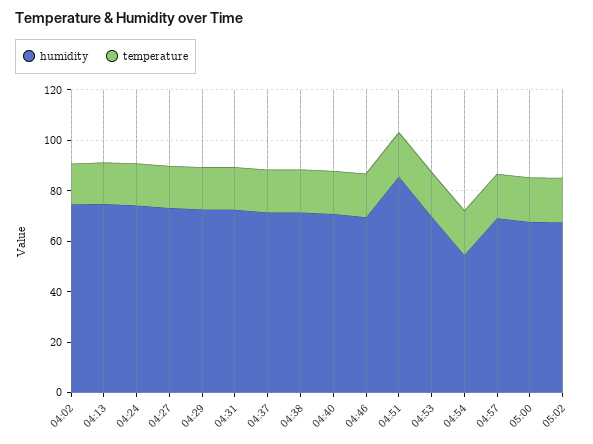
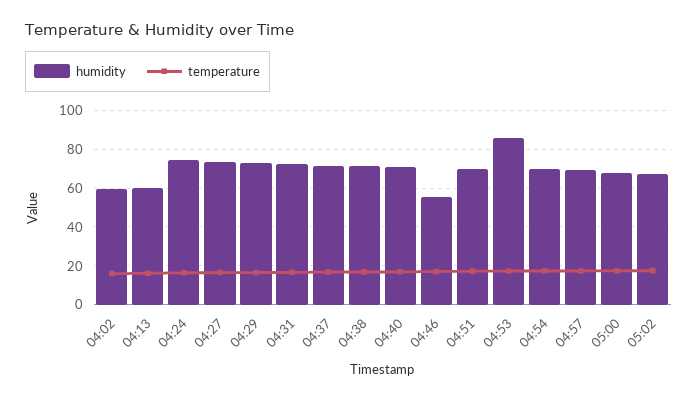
humidity, 04:02: 75 -> 60
humidity, 04:13: 75 -> 60
humidity, 04:46: 70 -> 55
humidity, 04:51: 85 -> 70
humidity, 04:53: 70 -> 85
humidity, 04:54: 55 -> 70

